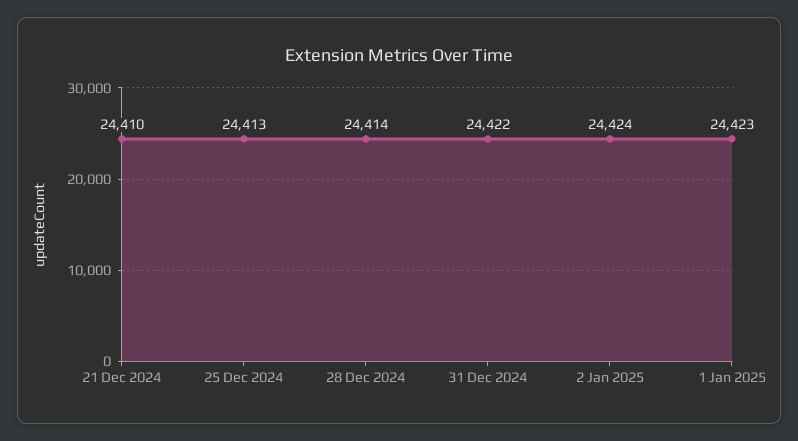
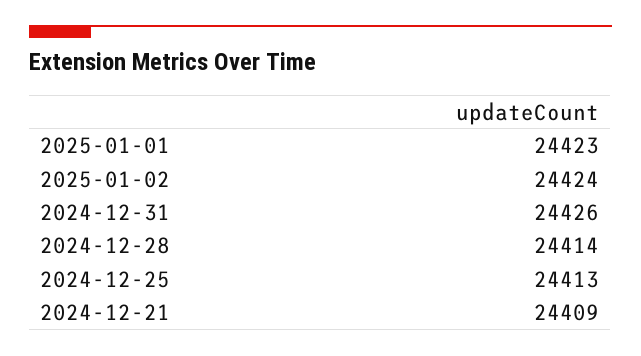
21 Dec 2024: 24410 -> 24409
31 Dec 2024: 24422 -> 24426

